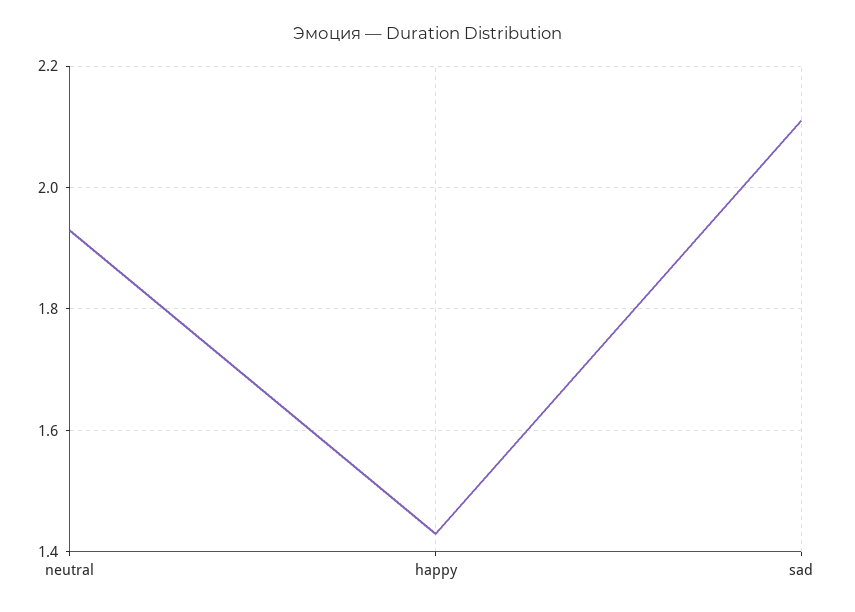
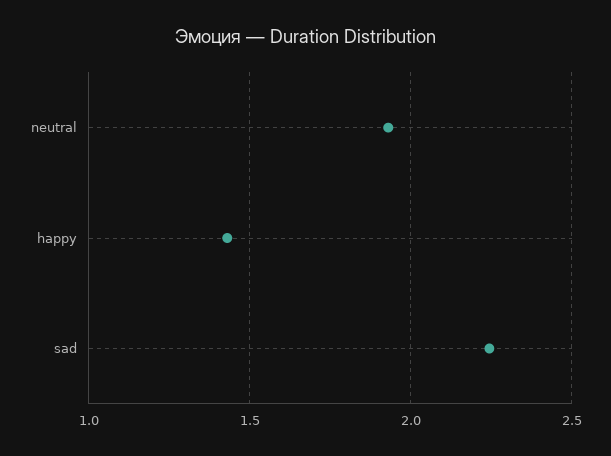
sad: 2.1 -> 2.25

